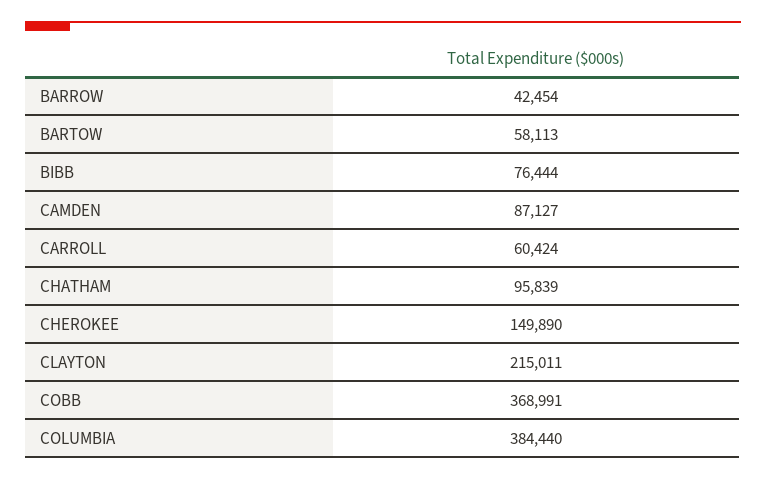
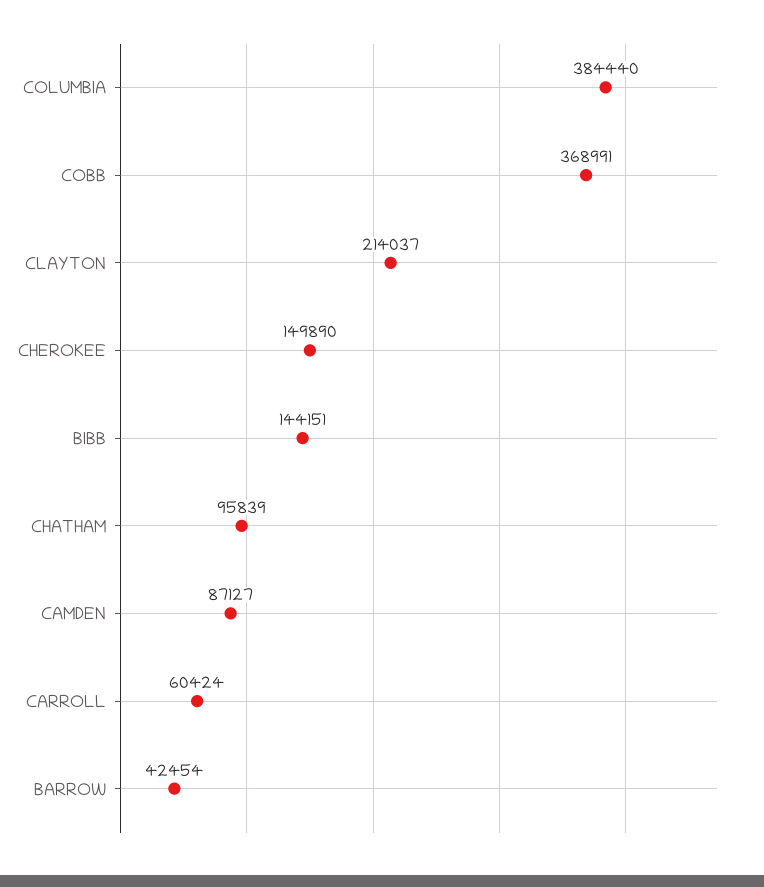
BARTOW: 58113 -> none
BIBB: 76444 -> 144151
CLAYTON: 215011 -> 214037

